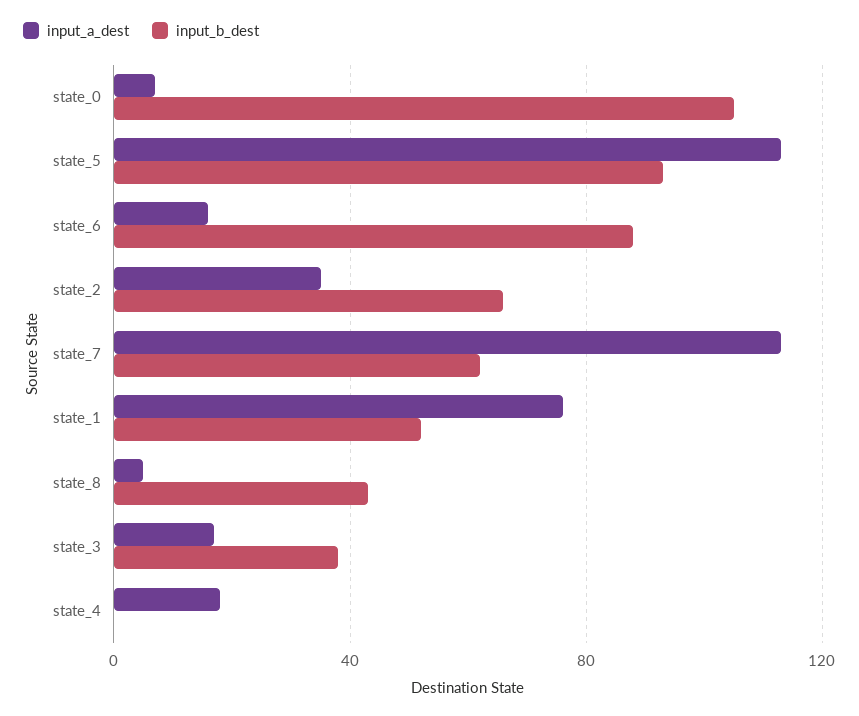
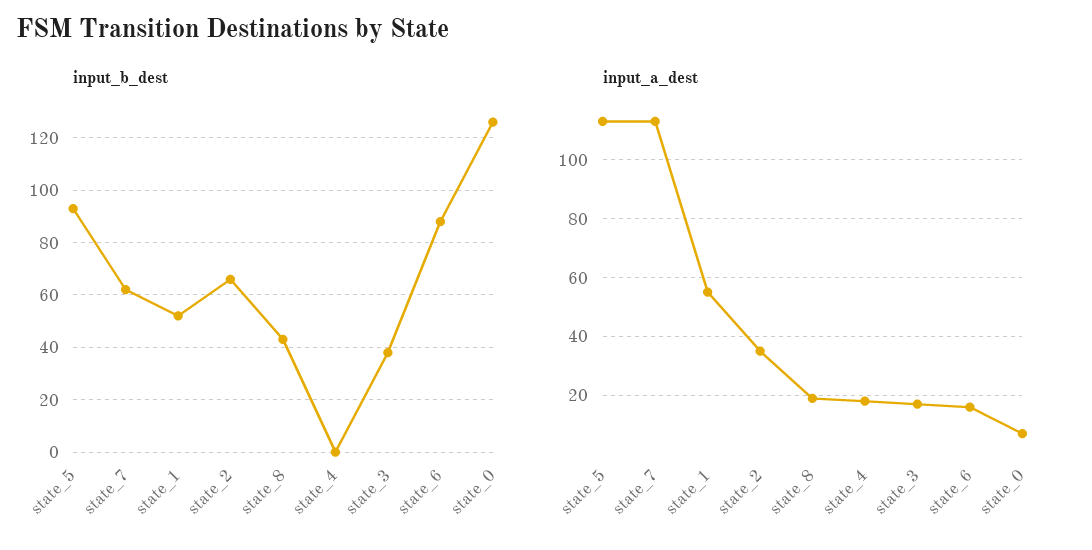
input_b_dest, state_0: 105 -> 125
input_a_dest, state_1: 75 -> 55
input_a_dest, state_8: 5 -> 20

